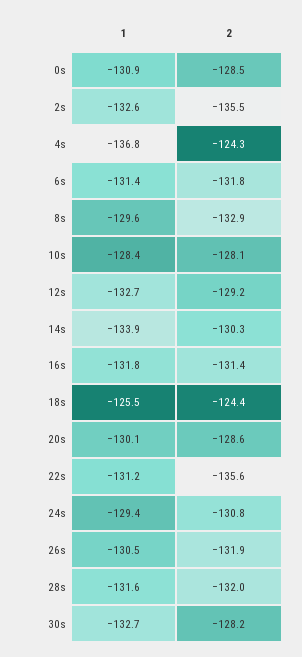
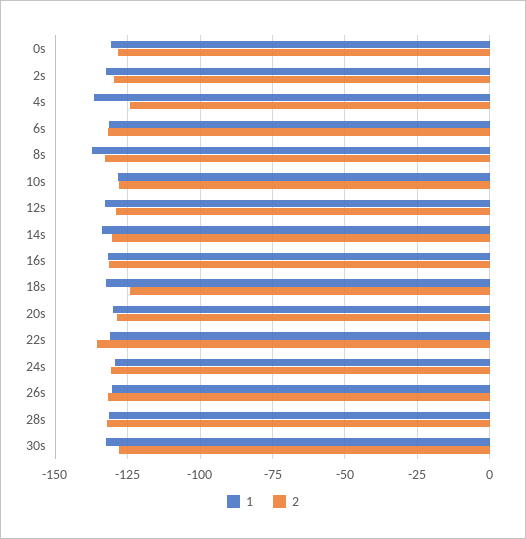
2, 2s: -135.5 -> -130
1, 8s: -129.6 -> -137.5
1, 18s: -125.5 -> -132.5

